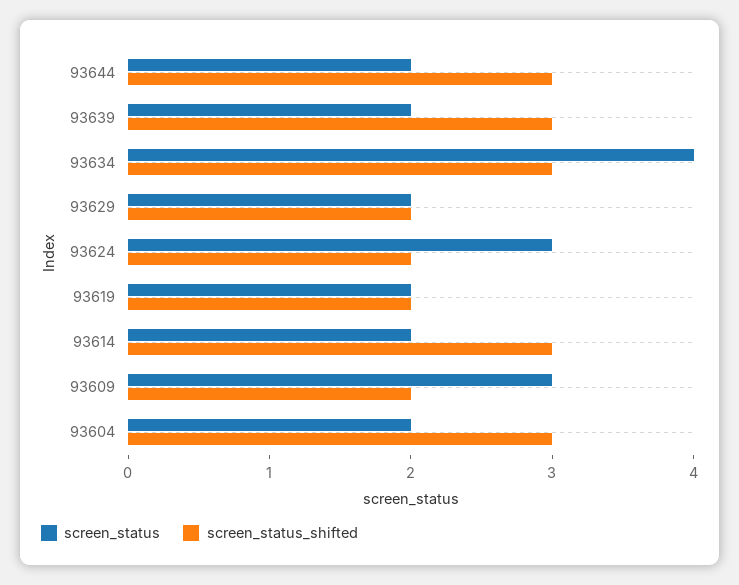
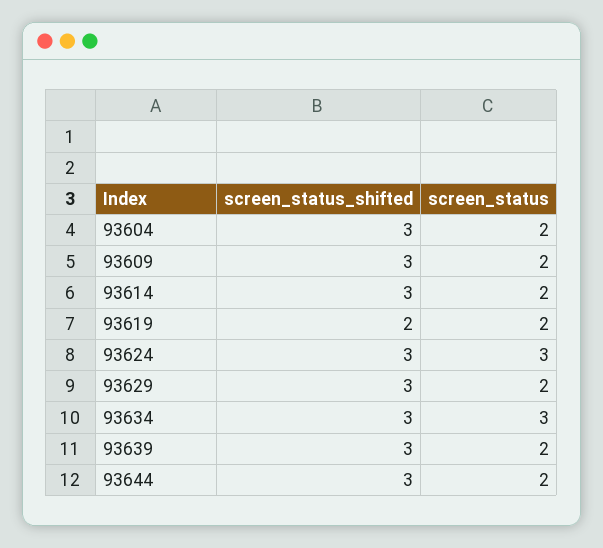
screen_status, 93634: 4 -> 3
screen_status_shifted, 93629: 2 -> 3
screen_status_shifted, 93624: 2 -> 3
screen_status, 93609: 3 -> 2
screen_status_shifted, 93609: 2 -> 3

